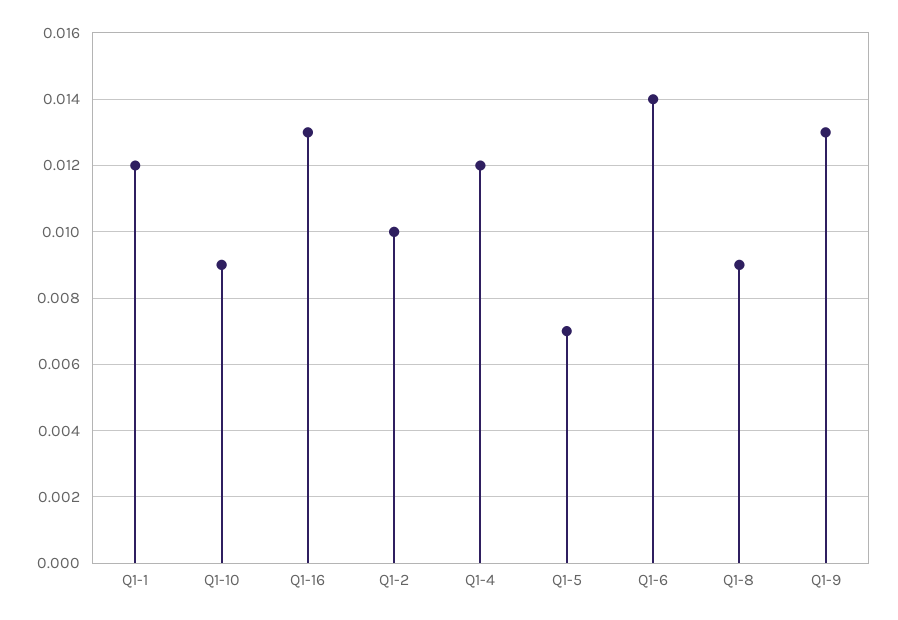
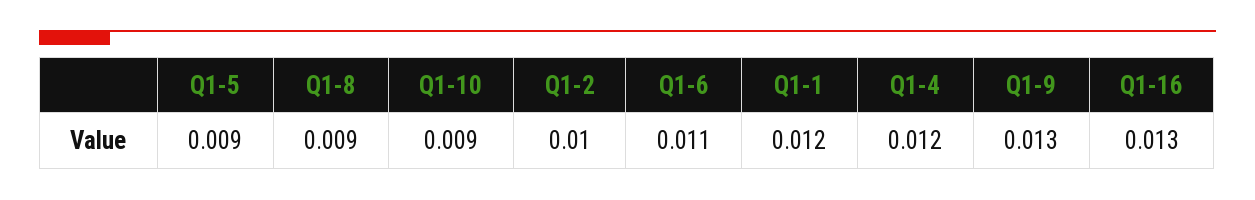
Q1-5: 0.007 -> 0.009
Q1-6: 0.014 -> 0.011

